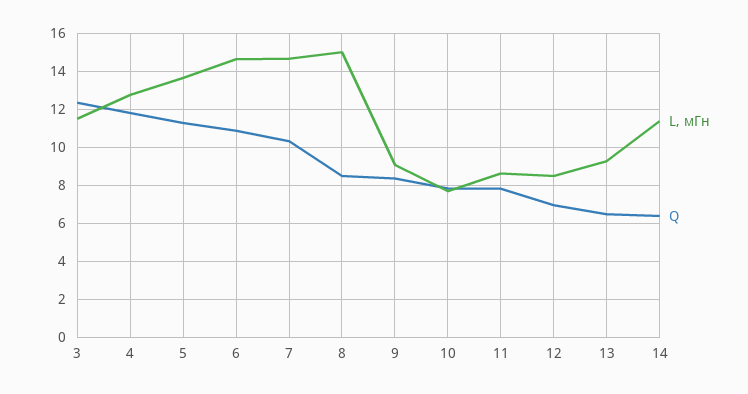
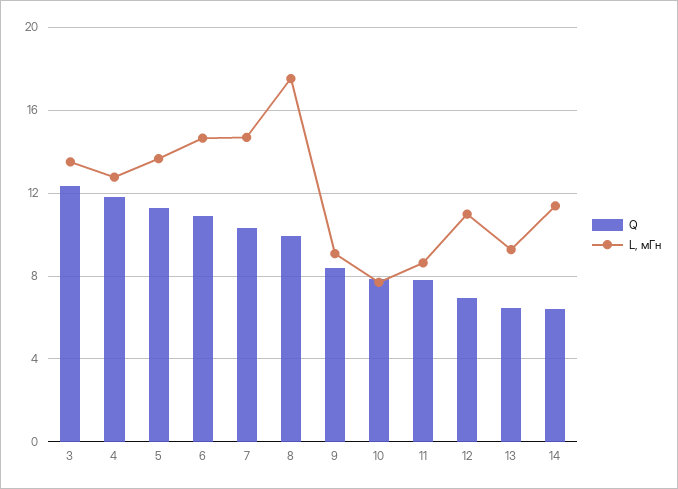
L, мГн, 3: 11.5 -> 13.5
L, мГн, 8: 15 -> 17.5
Q, 8: 8.5 -> 10
L, мГн, 12: 8.5 -> 11

